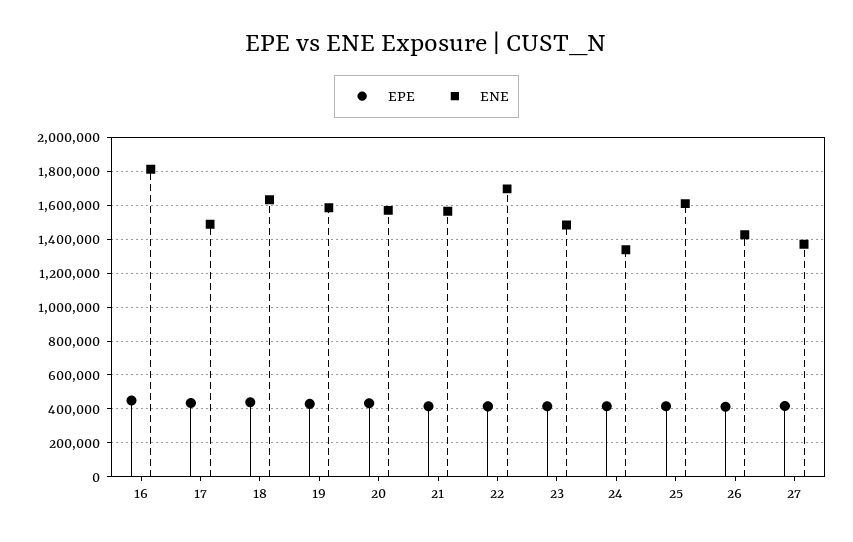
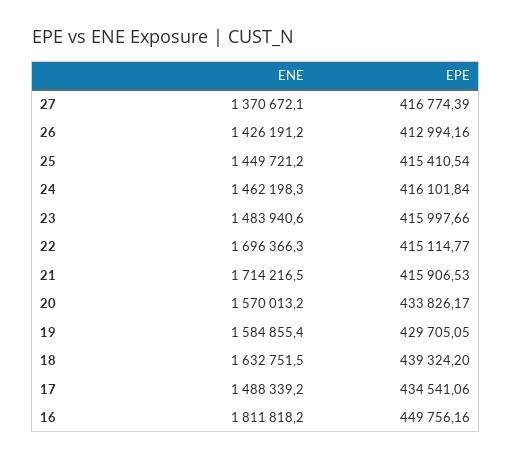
ENE, 21: 1550000 -> 1714216.5
ENE, 24: 1350000 -> 1462198.3
ENE, 25: 1600000 -> 1449721.2

